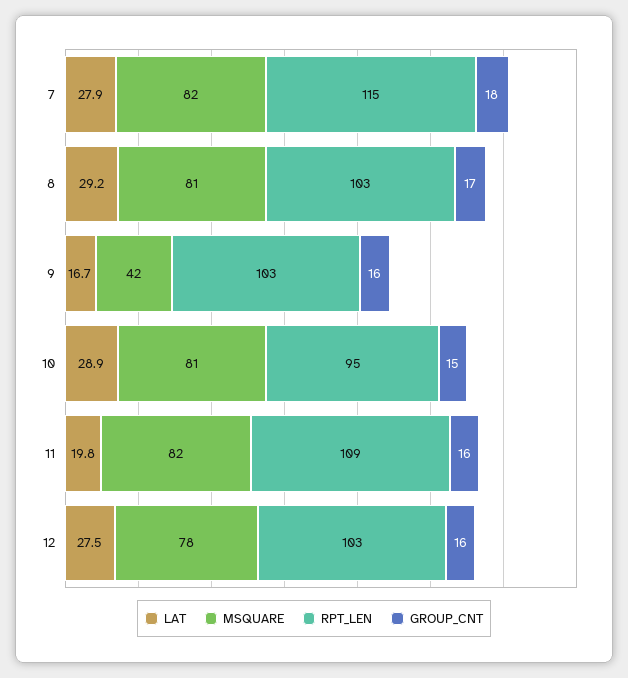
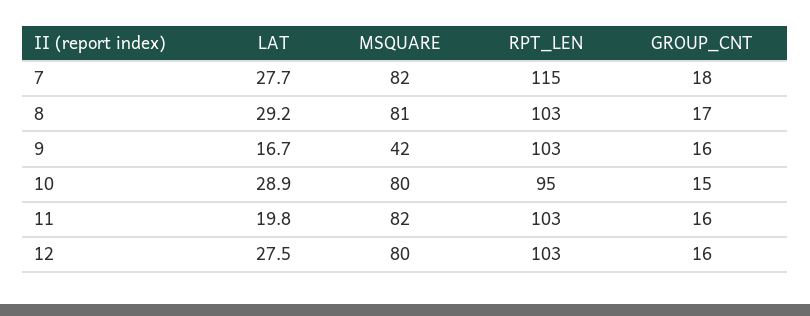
LAT, 7: 27.9 -> 27.7
MSQUARE, 10: 81 -> 80
RPT_LEN, 11: 109 -> 103
MSQUARE, 12: 78 -> 80

